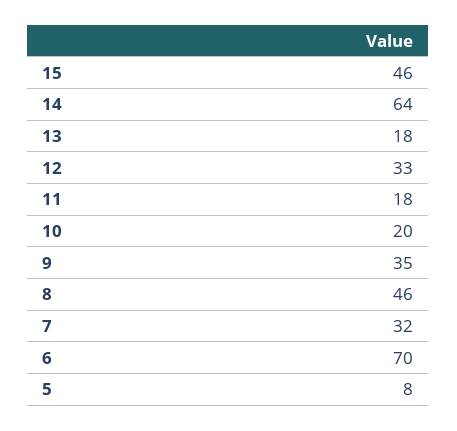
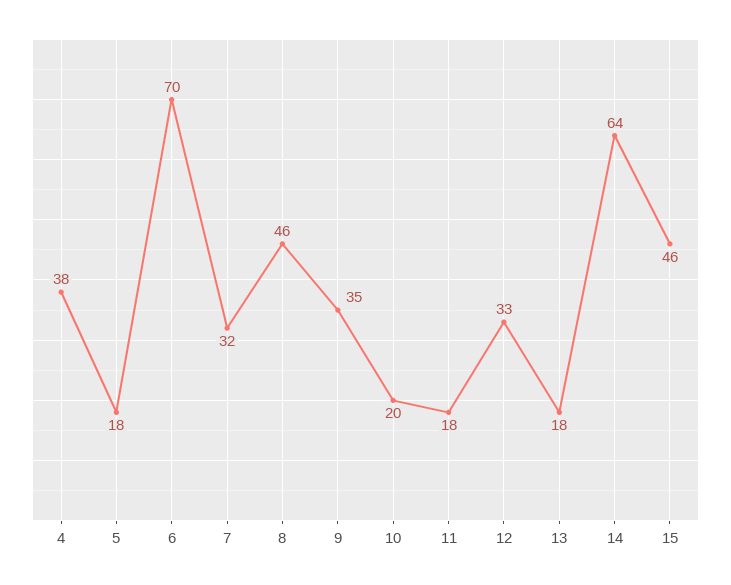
5: 8 -> 18
4: none -> 38

